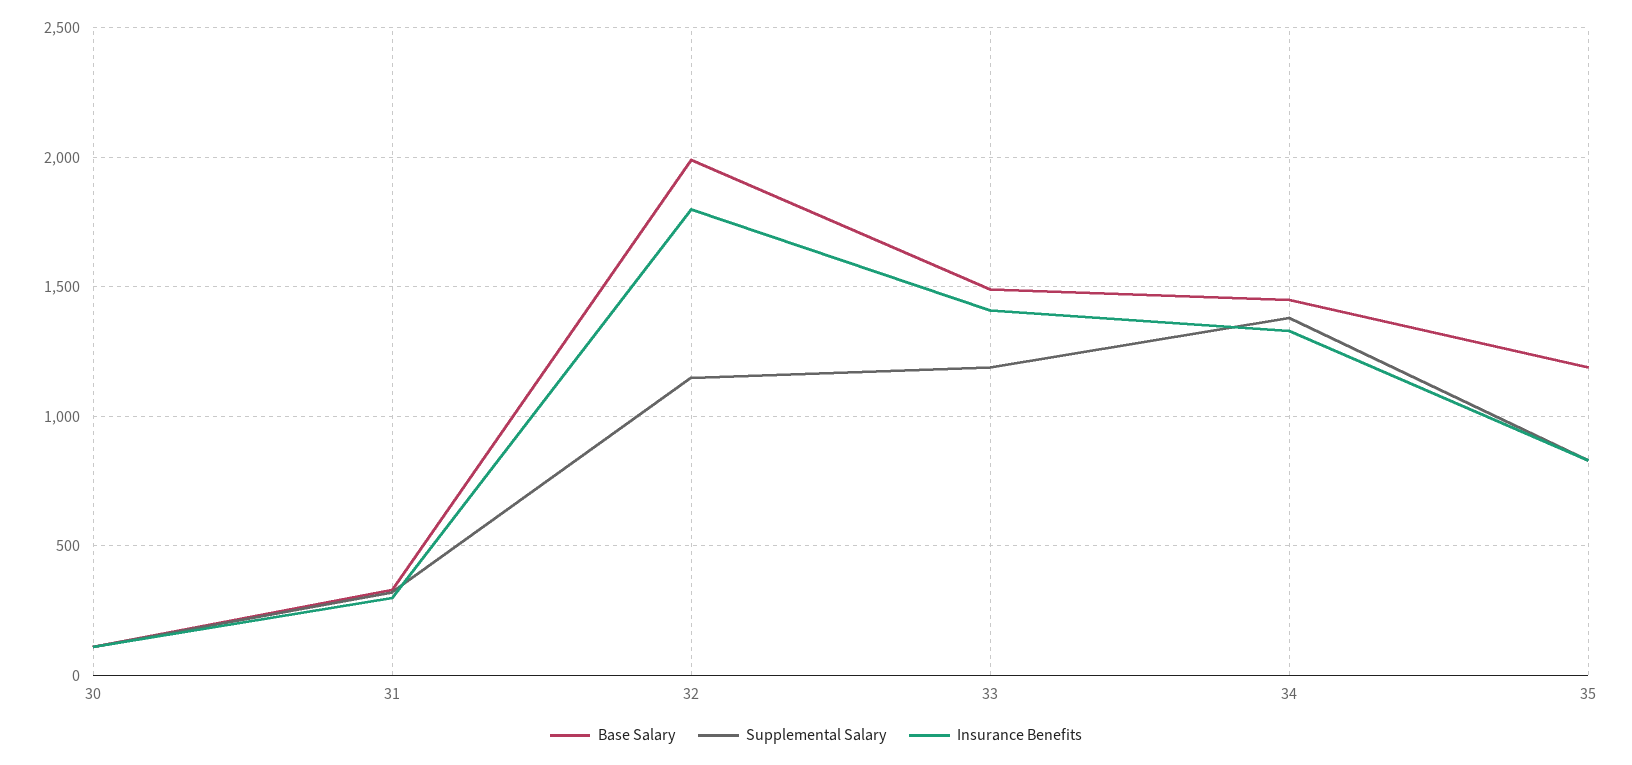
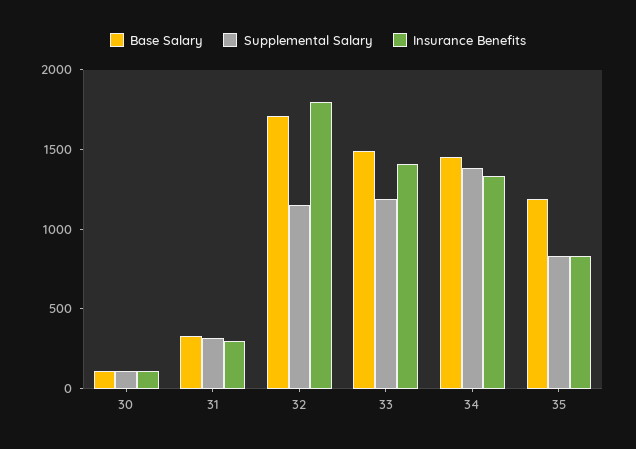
Base Salary, 32: 2000 -> 1700

